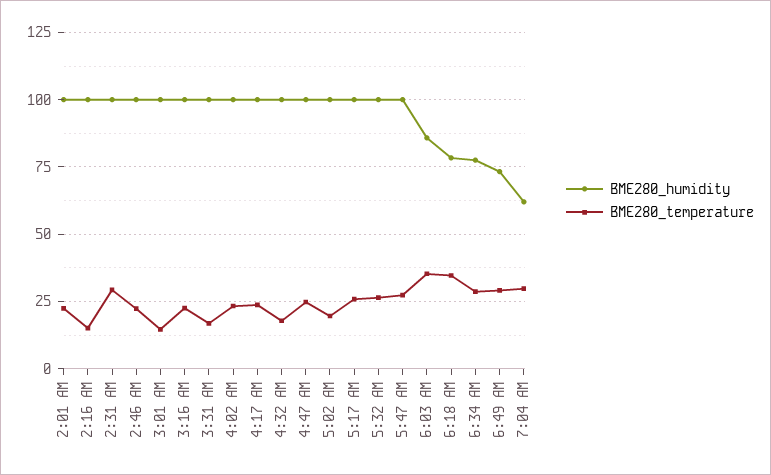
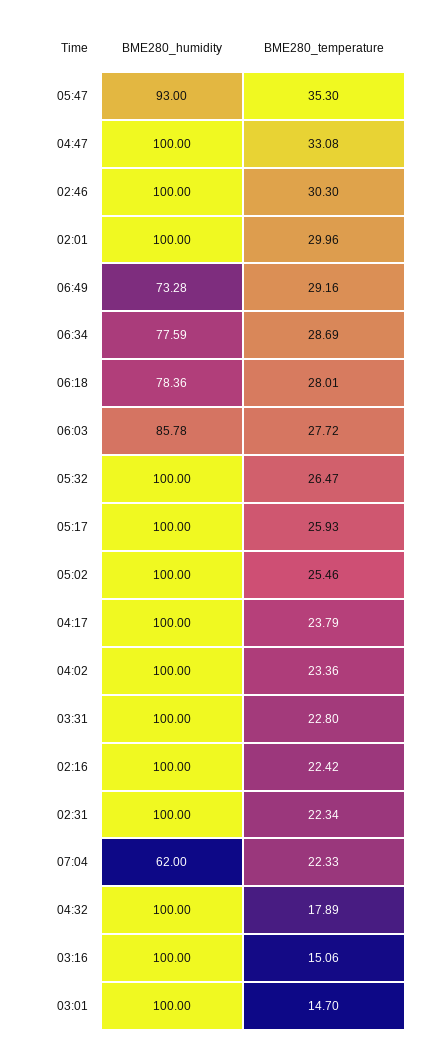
BME280_temperature, 2:01 AM: 22.5 -> 29.96
BME280_temperature, 2:16 AM: 15 -> 22.42
BME280_temperature, 2:31 AM: 30 -> 22.34
BME280_temperature, 2:46 AM: 22.5 -> 30.3
BME280_temperature, 3:16 AM: 22.5 -> 15.06
BME280_temperature, 3:31 AM: 17.5 -> 22.8
BME280_temperature, 4:47 AM: 25 -> 33.08
BME280_temperature, 5:02 AM: 20 -> 25.46
BME280_humidity, 5:47 AM: 100 -> 93
BME280_temperature, 5:47 AM: 27.5 -> 35.3
BME280_temperature, 6:03 AM: 35 -> 27.72
BME280_temperature, 6:18 AM: 35 -> 28.01
BME280_temperature, 7:04 AM: 30 -> 22.33

